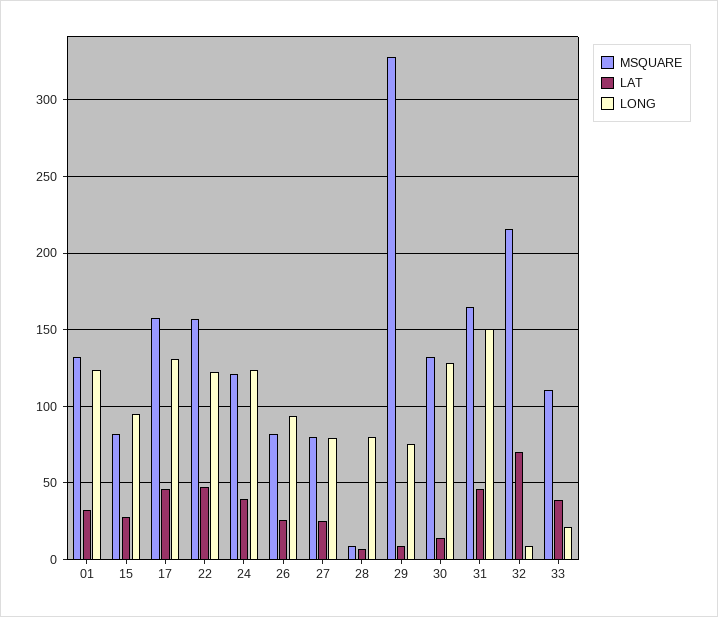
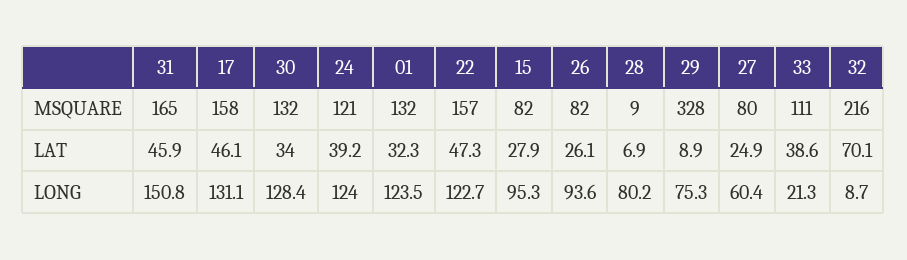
LONG, 27: 80 -> 60.4
LAT, 30: 15 -> 34

